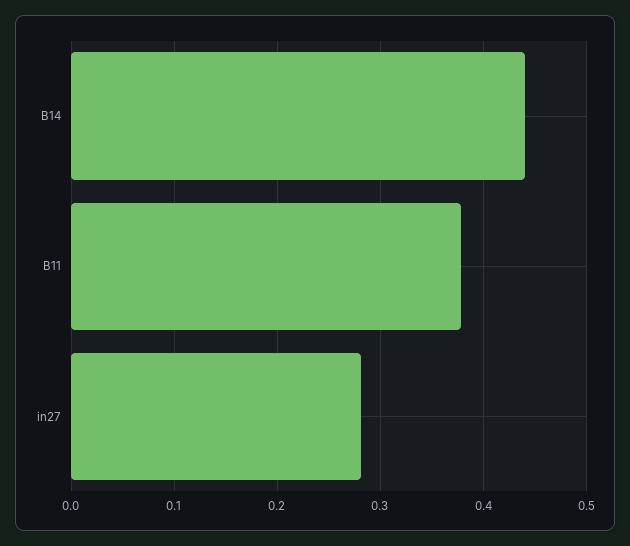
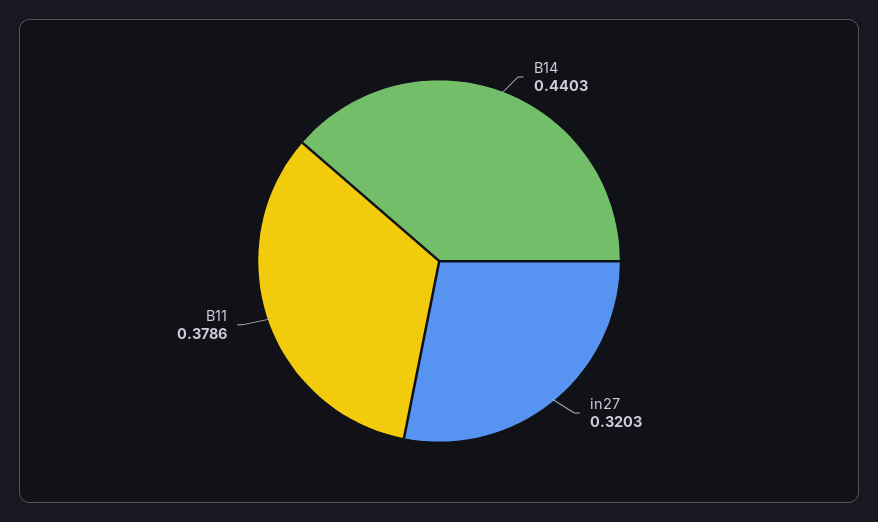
in27: 0.28 -> 0.3203

